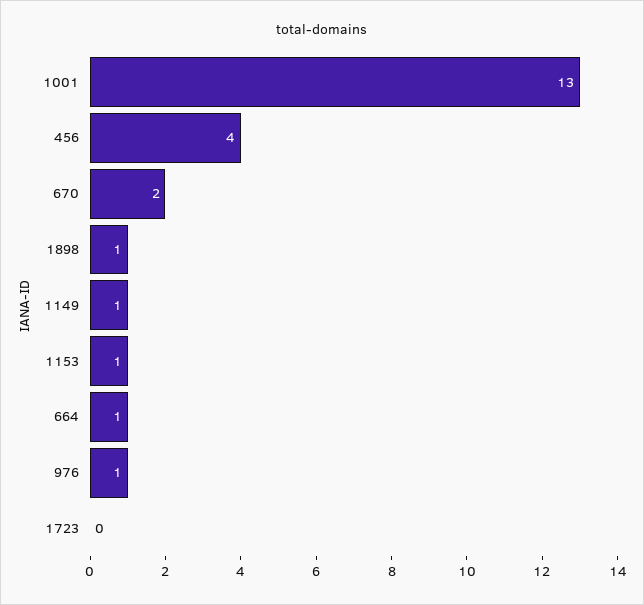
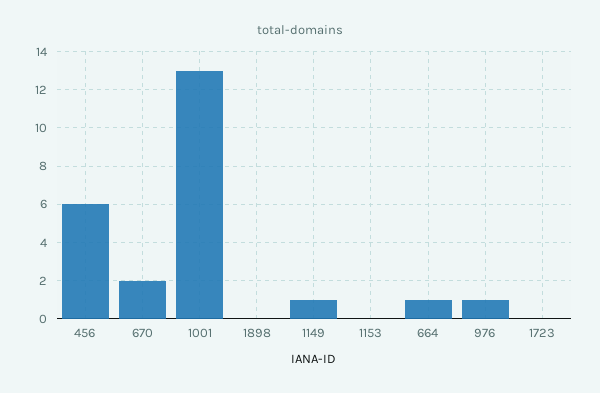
456: 4 -> 6
1898: 1 -> 0
1153: 1 -> 0

